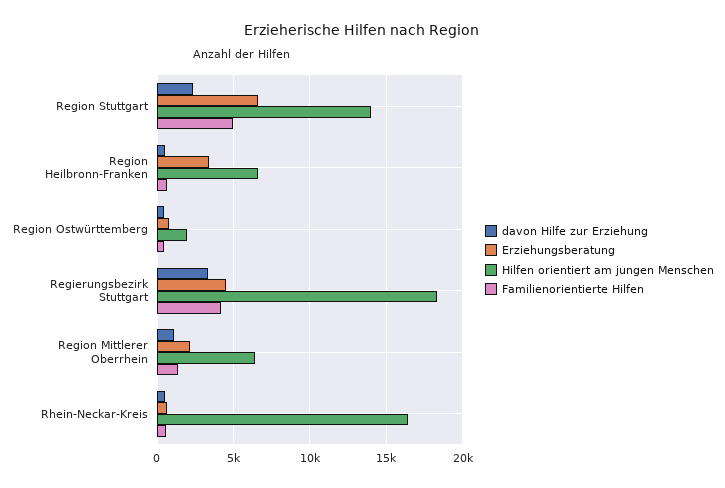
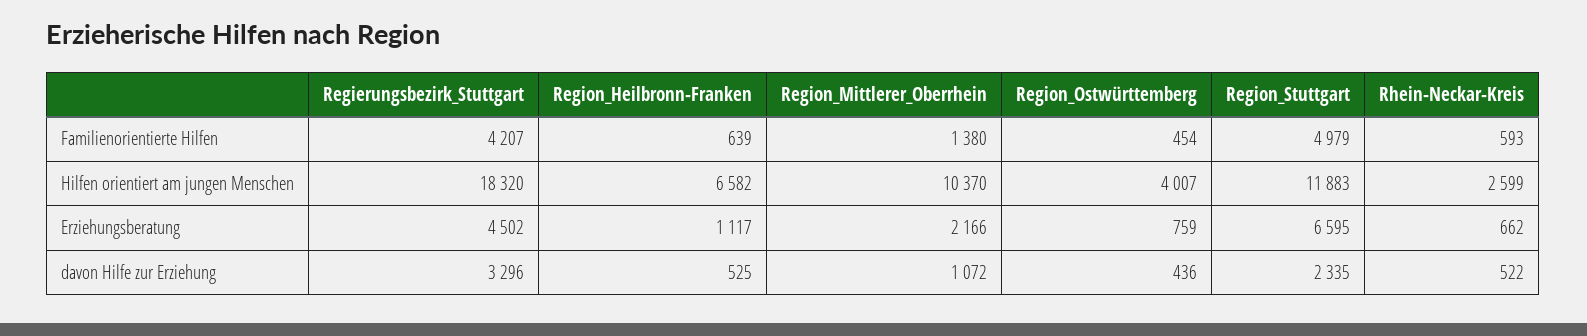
Hilfen orientiert am jungen Menschen, Region Stuttgart: 14000 -> 11883
Erziehungsberatung, Region Heilbronn-Franken: 3500 -> 1117
Hilfen orientiert am jungen Menschen, Region Ostwürttemberg: 2000 -> 4007
Hilfen orientiert am jungen Menschen, Region Mittlerer Oberrhein: 6500 -> 10370
Hilfen orientiert am jungen Menschen, Rhein-Neckar-Kreis: 16500 -> 2599

